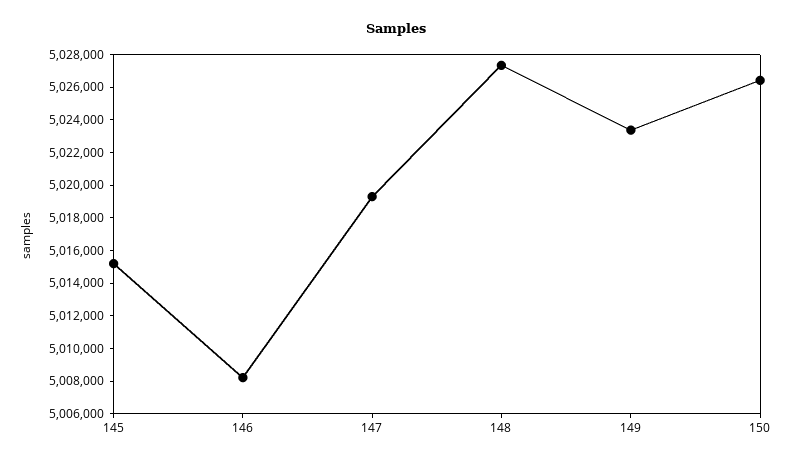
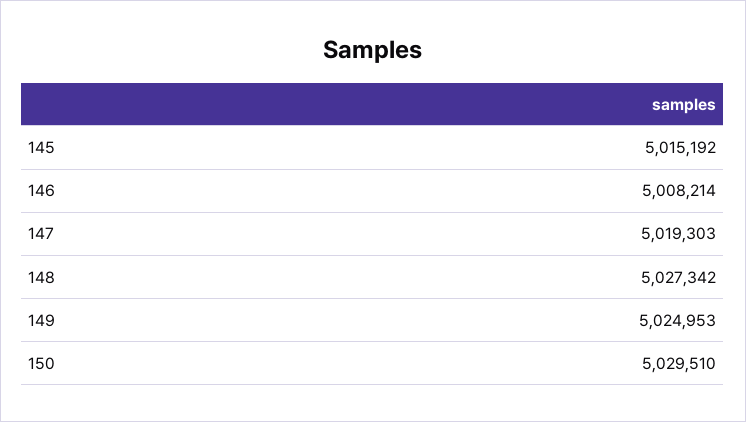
149: 5023500 -> 5024953
150: 5026500 -> 5029510

